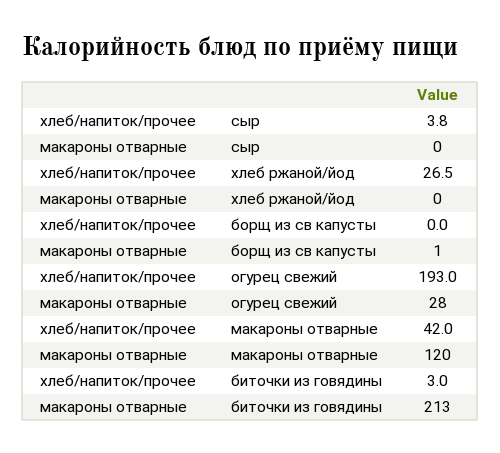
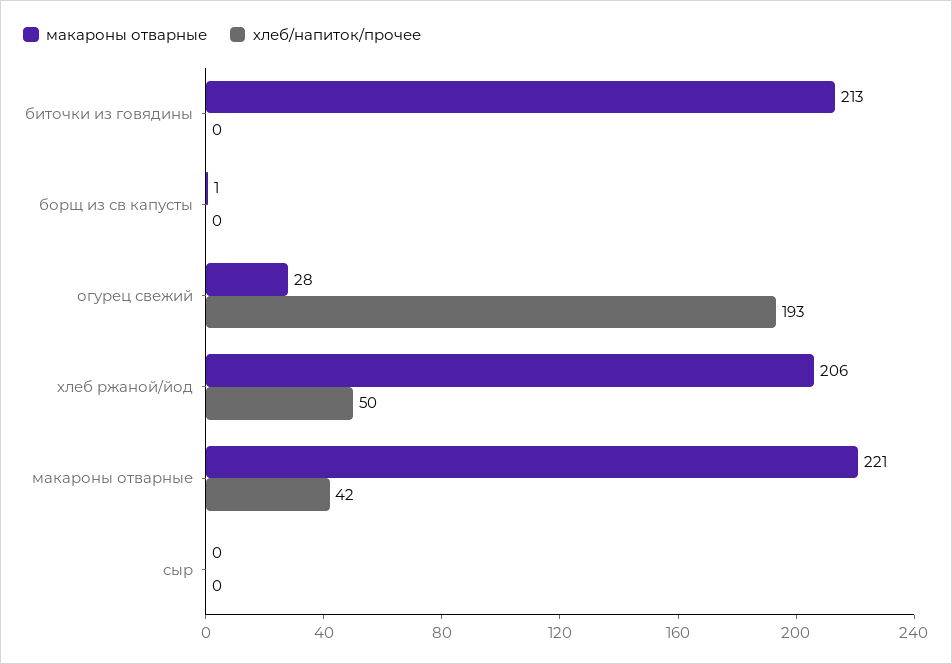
хлеб/напиток/прочее, сыр: 3.8 -> 0
хлеб/напиток/прочее, хлеб ржаной/йод: 26.5 -> 50
макароны отварные, хлеб ржаной/йод: 0 -> 206
макароны отварные, макароны отварные: 120 -> 221
хлеб/напиток/прочее, биточки из говядины: 3 -> 0

